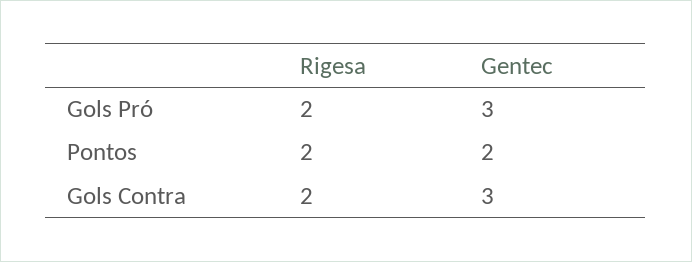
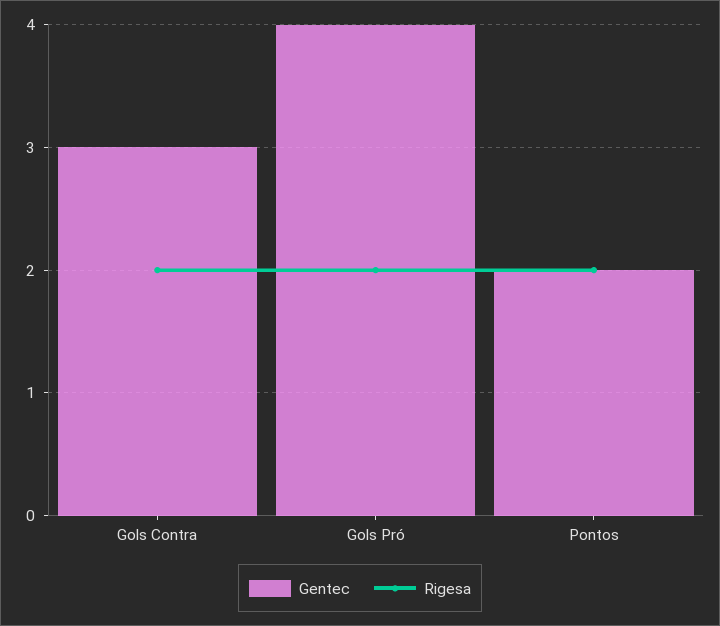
Gentec, Gols Pró: 3 -> 4

